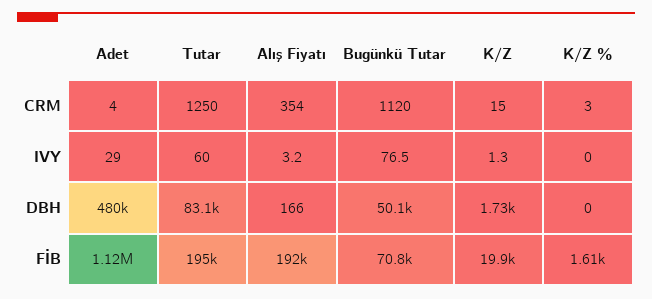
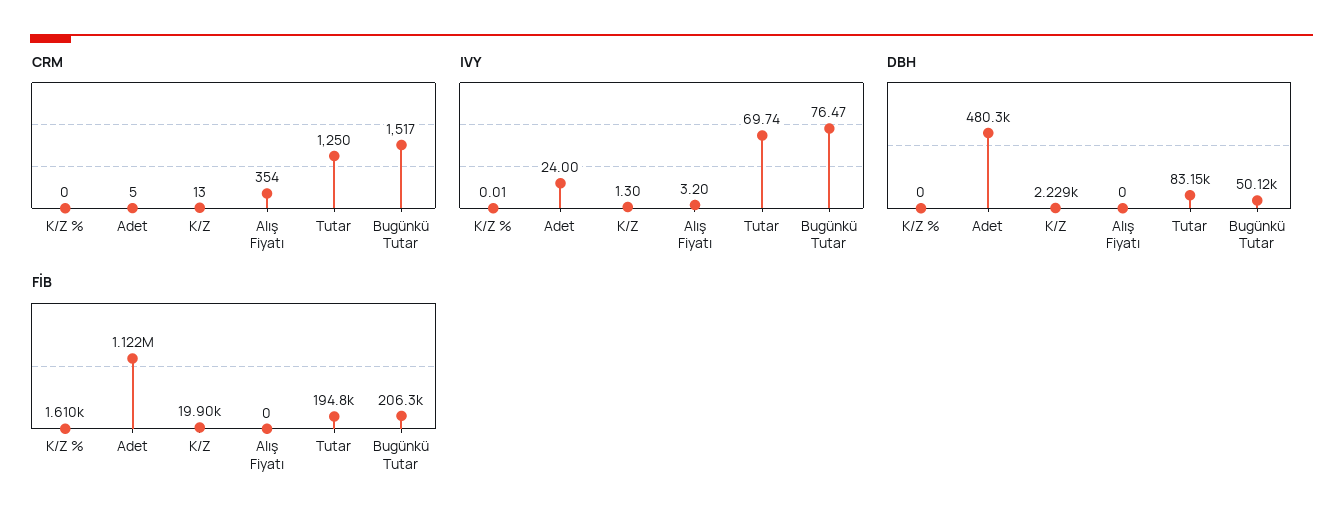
CRM, Adet: 4 -> 5
CRM, Bugünkü Tutar: 1120 -> 1517
CRM, K/Z: 15 -> 13
CRM, K/Z %: 3 -> 0
IVY, Adet: 29 -> 24
IVY, Tutar: 60 -> 69.74
DBH, Alış Fiyatı: 166 -> 0
DBH, K/Z: 1730 -> 2229
FİB, Alış Fiyatı: 192000 -> 0
FİB, Bugünkü Tutar: 70800 -> 206300

